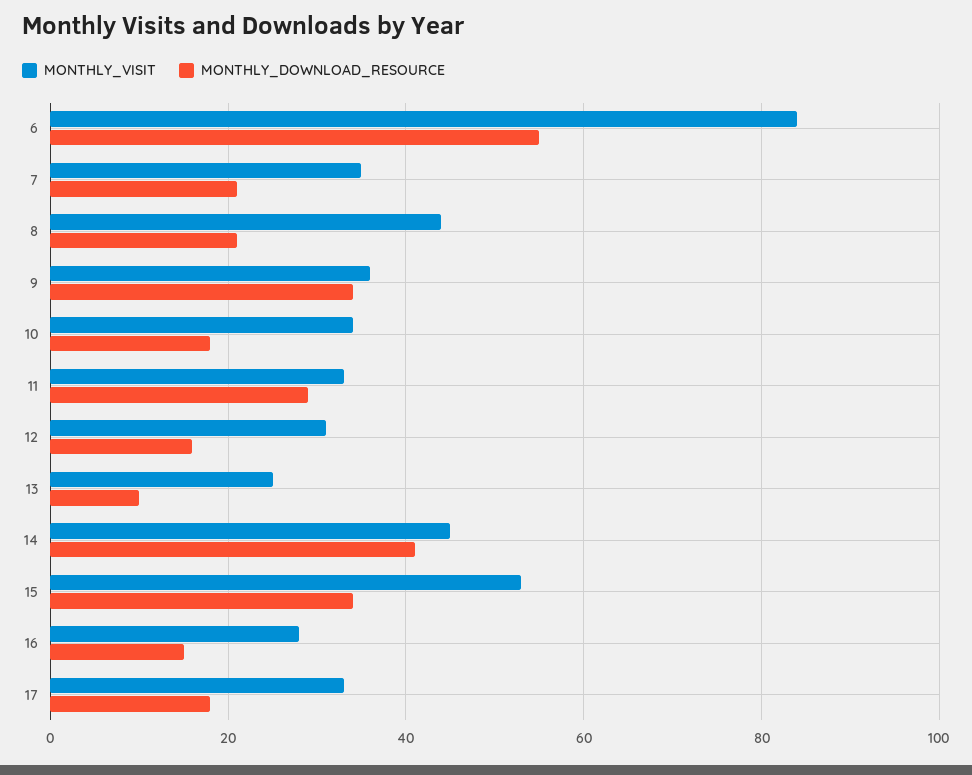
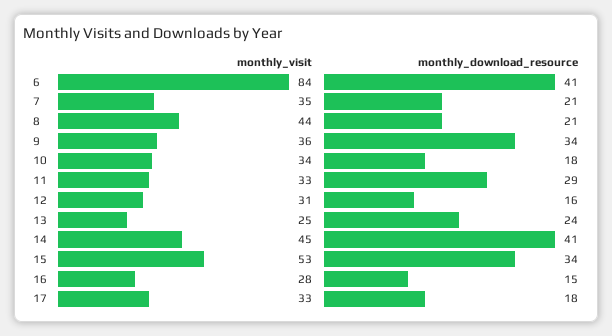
MONTHLY_DOWNLOAD_RESOURCE, 6: 55 -> 41
MONTHLY_DOWNLOAD_RESOURCE, 13: 10 -> 24

